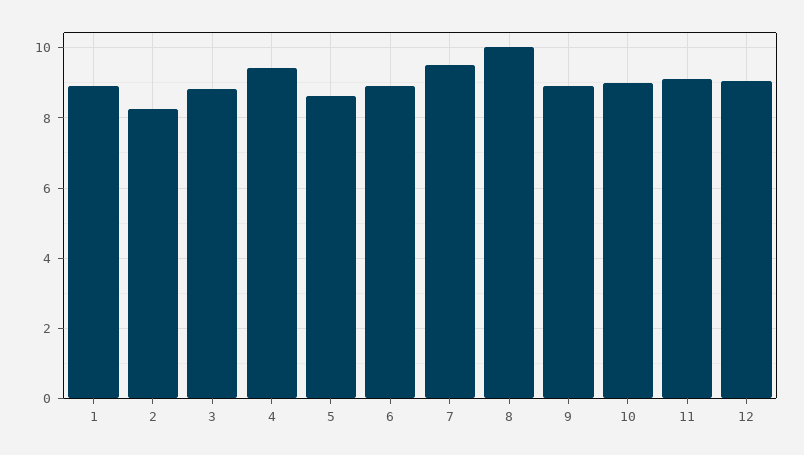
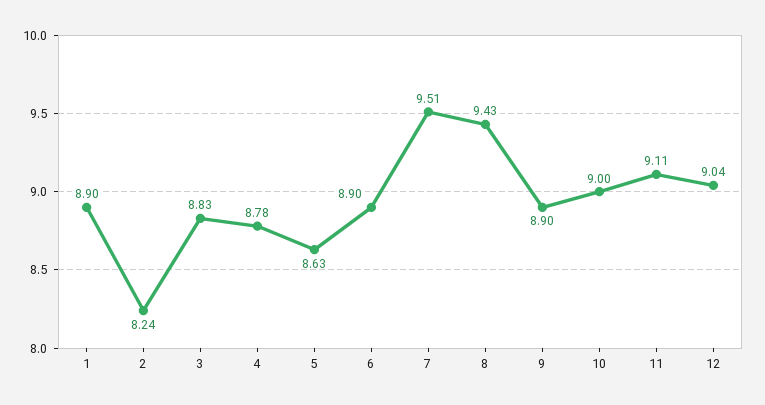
4: 9.4 -> 8.78
8: 10 -> 9.43

